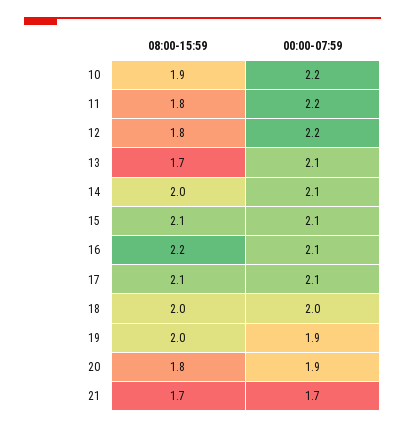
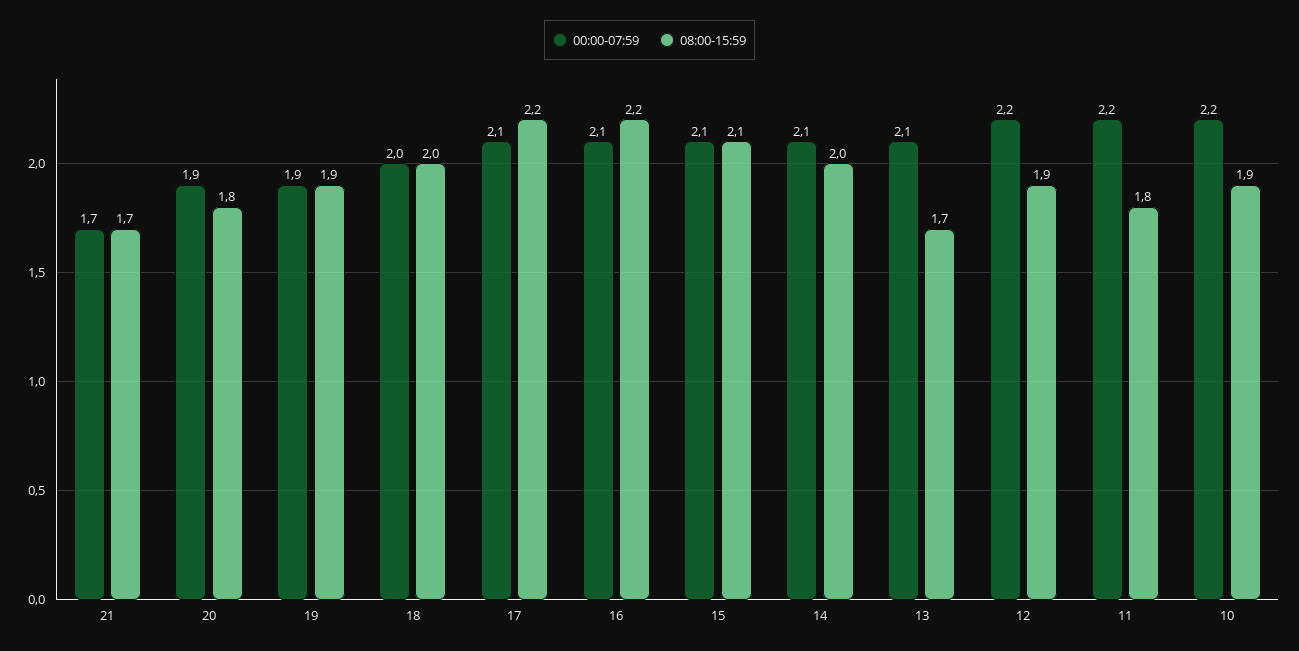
08:00-15:59, 12: 1.8 -> 1.9
08:00-15:59, 17: 2.1 -> 2.2
08:00-15:59, 19: 2 -> 1.9

